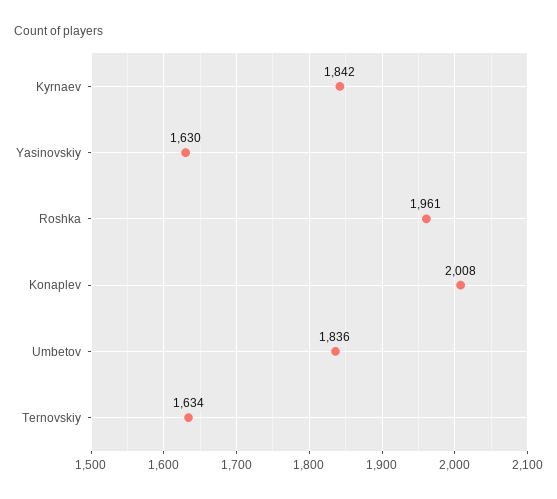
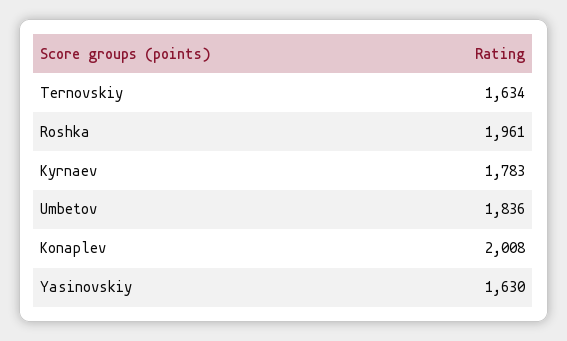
Kyrnaev: 1842 -> 1783

